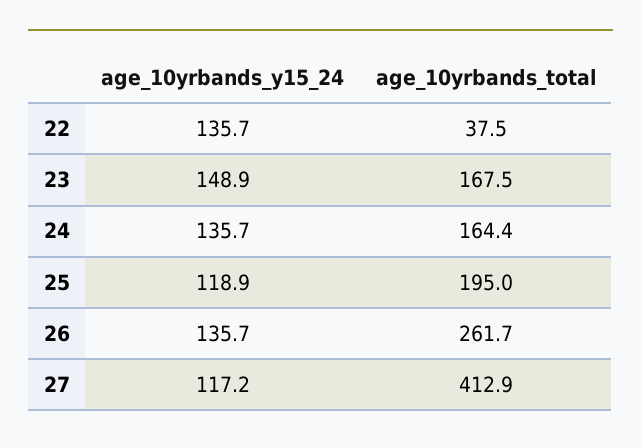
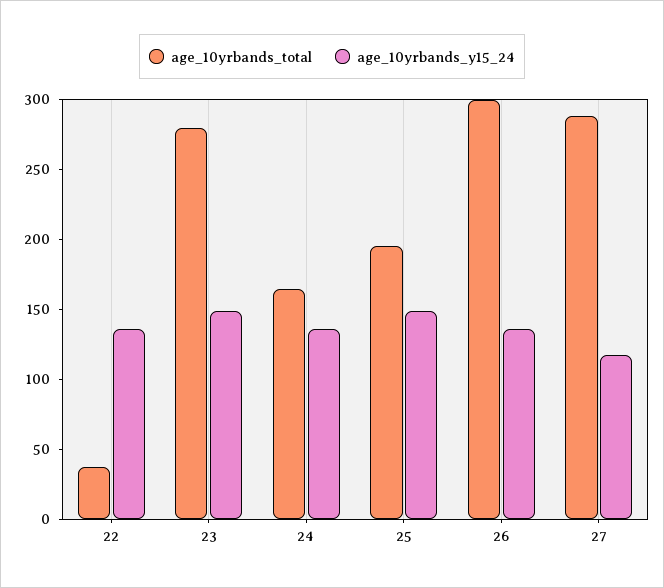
age_10yrbands_total, 23: 167.5 -> 280
age_10yrbands_y15_24, 25: 118.9 -> 150
age_10yrbands_total, 26: 261.7 -> 300
age_10yrbands_total, 27: 412.9 -> 290

